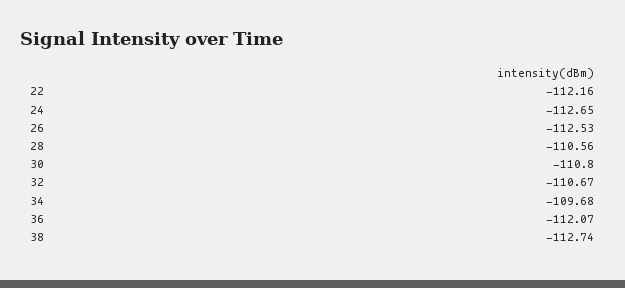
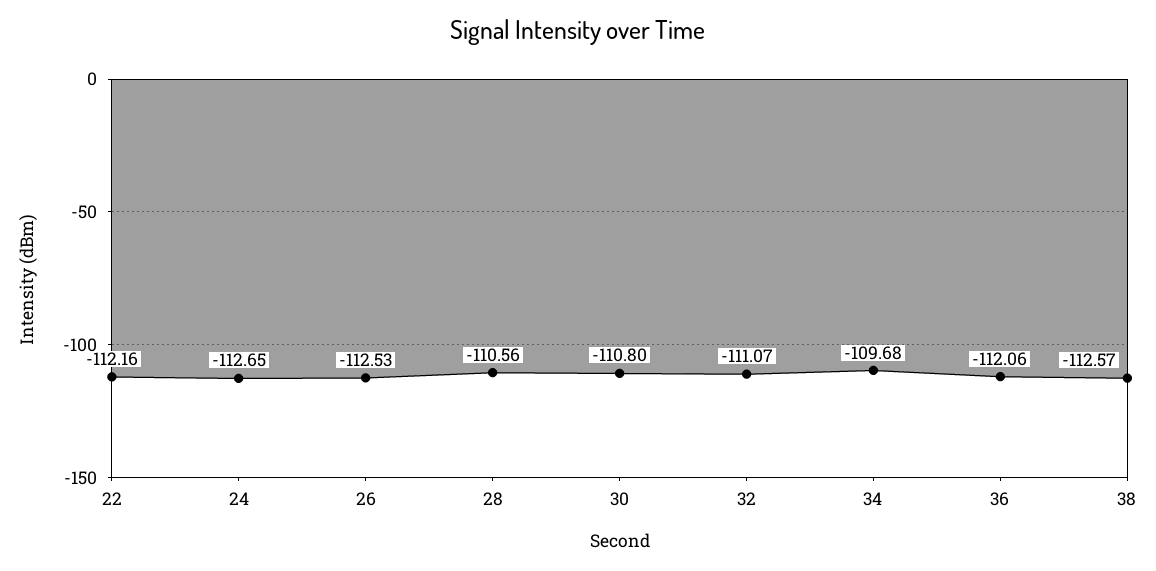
32: -110.67 -> -111.07
36: -112.07 -> -112.06
38: -112.74 -> -112.57

